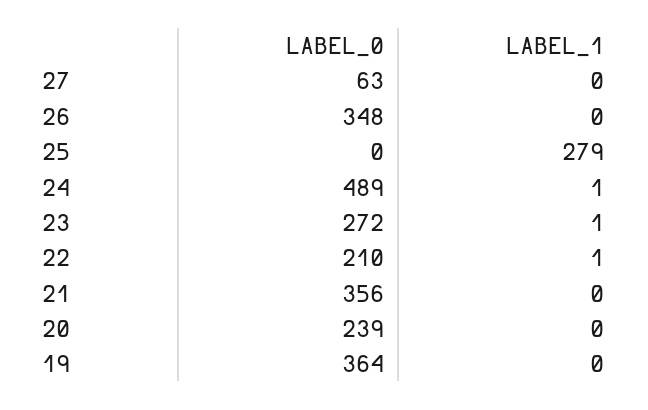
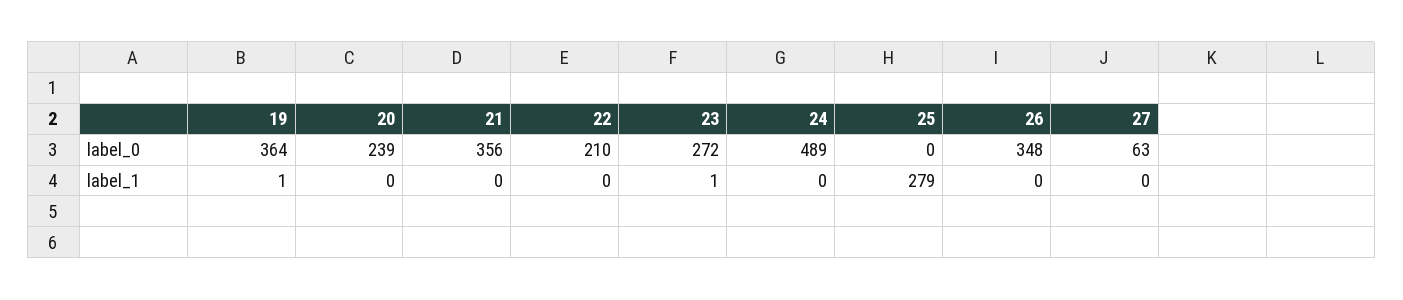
LABEL_1, 24: 1 -> 0
LABEL_1, 22: 1 -> 0
LABEL_1, 19: 0 -> 1

